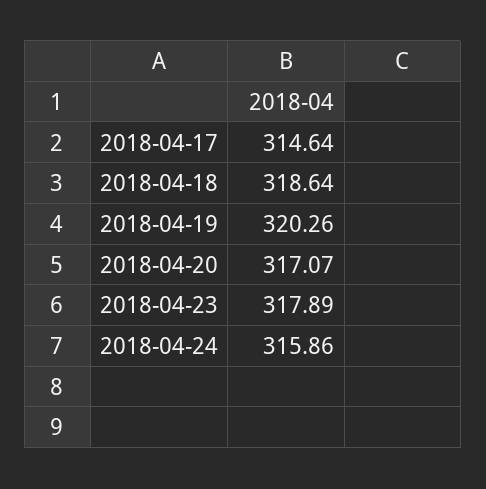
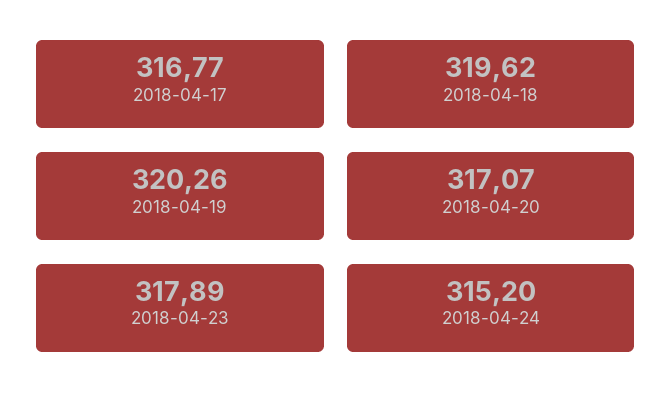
2018-04-17: 314.64 -> 316.77
2018-04-18: 318.64 -> 319.62
2018-04-24: 315.86 -> 315.2

